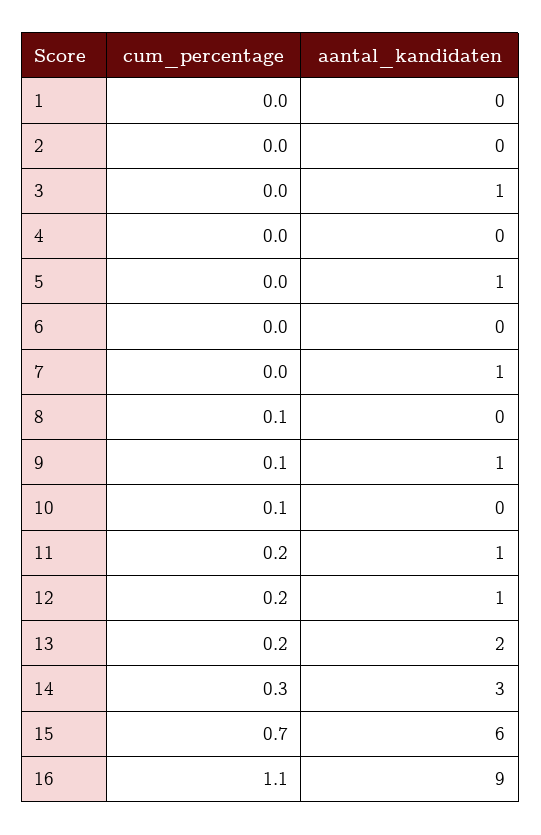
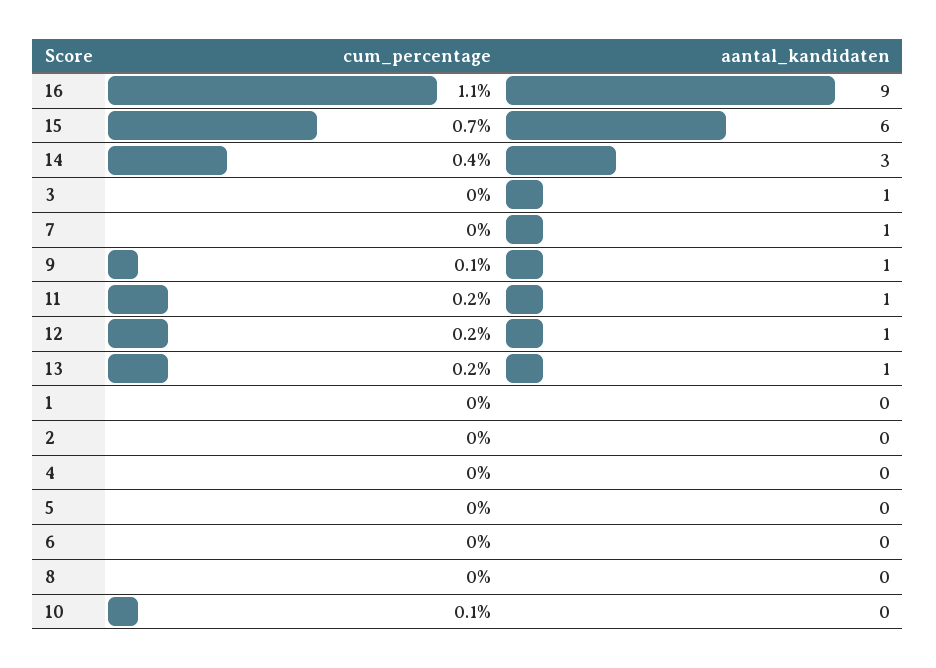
aantal_kandidaten, 5: 1 -> 0
cum_percentage, 8: 0.1 -> 0
aantal_kandidaten, 13: 2 -> 1
cum_percentage, 14: 0.3 -> 0.4

